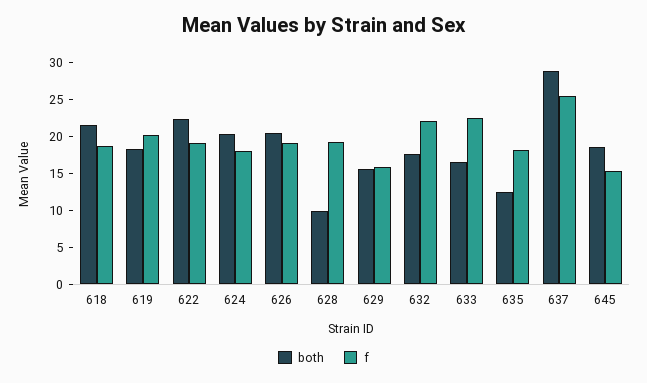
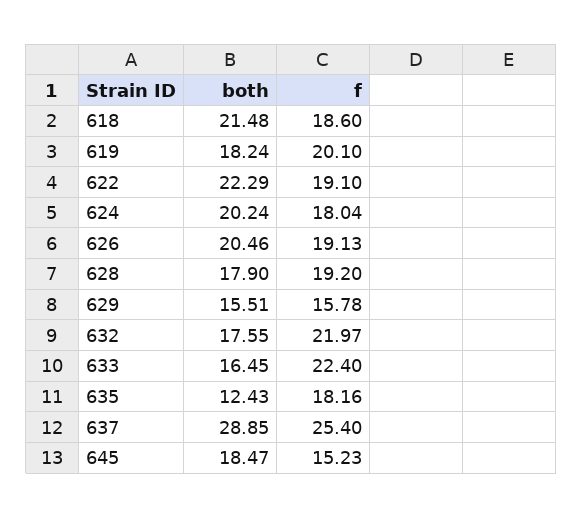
both, 628: 10 -> 17.9

